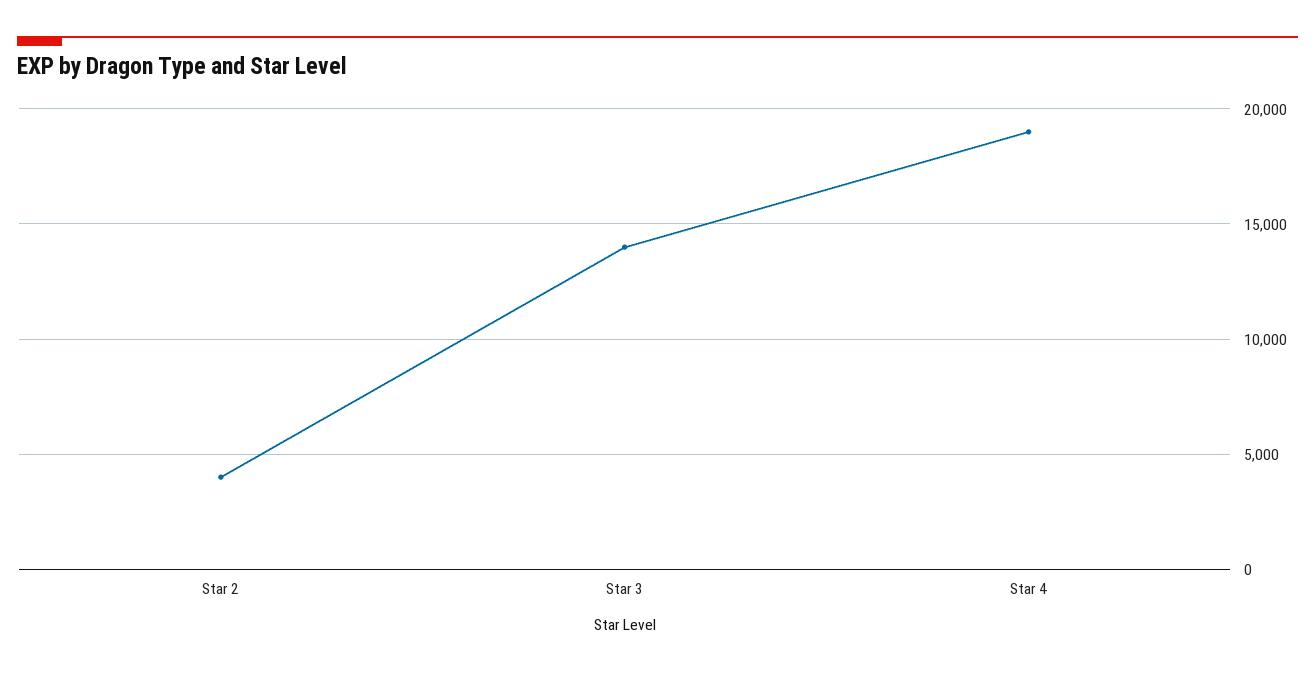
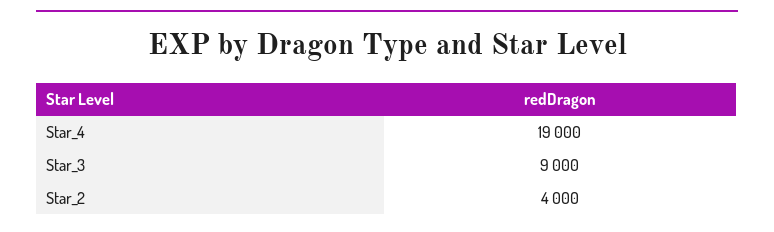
Star 3: 14000 -> 9000

